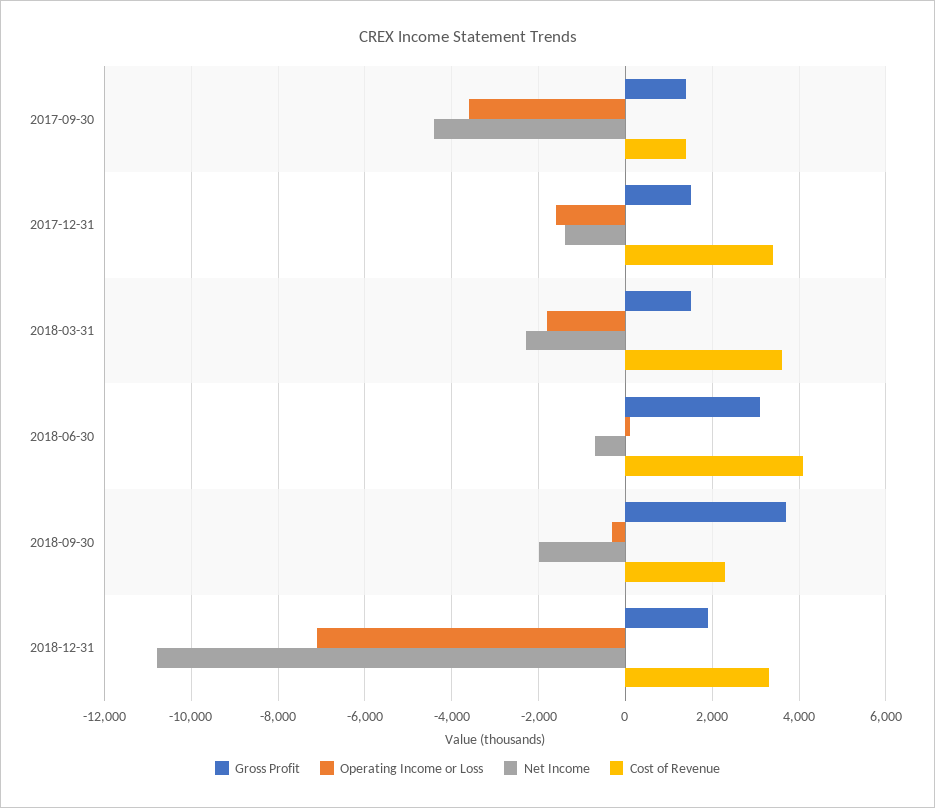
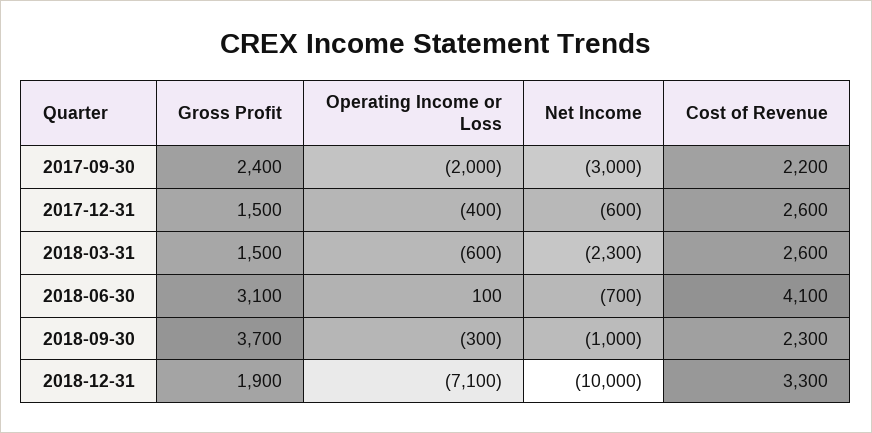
Gross Profit, 2017-09-30: 1400 -> 2400
Operating Income or Loss, 2017-09-30: -3600 -> -2000
Net Income, 2017-09-30: -4400 -> -3000
Cost of Revenue, 2017-09-30: 1400 -> 2200
Operating Income or Loss, 2017-12-31: -1600 -> -400
Net Income, 2017-12-31: -1400 -> -600
Cost of Revenue, 2017-12-31: 3400 -> 2600
Operating Income or Loss, 2018-03-31: -1800 -> -600
Cost of Revenue, 2018-03-31: 3600 -> 2600
Net Income, 2018-09-30: -2000 -> -1000
Net Income, 2018-12-31: -10800 -> -10000

